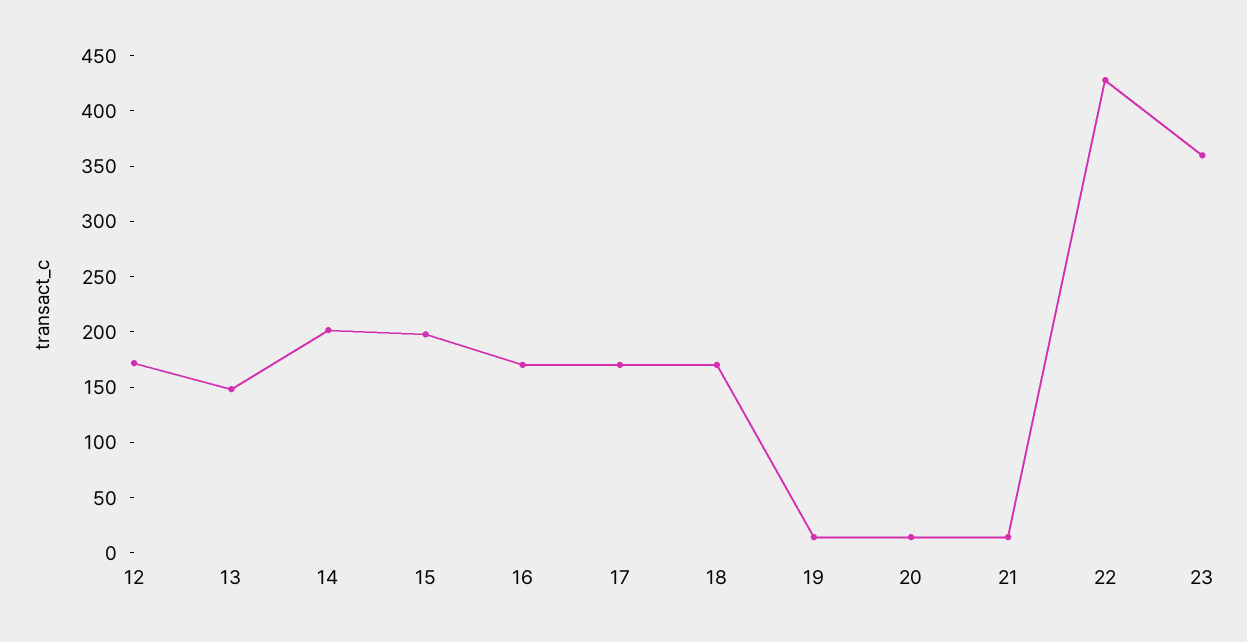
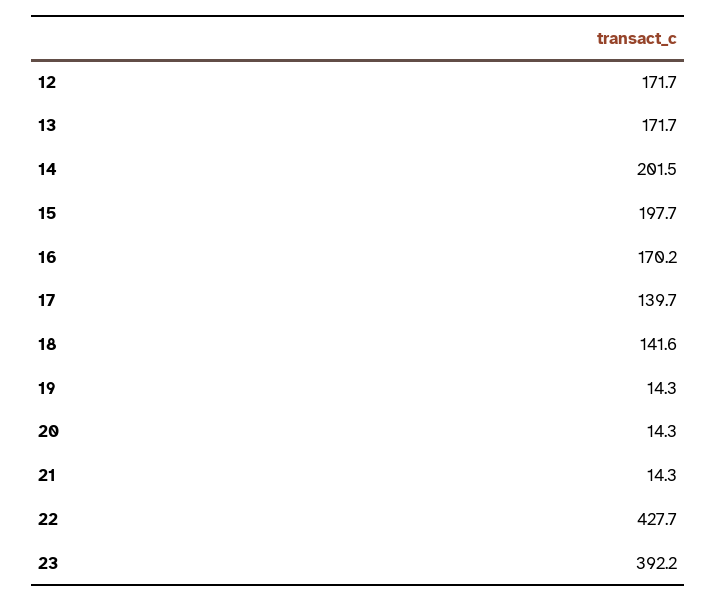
13: 150 -> 171.7
17: 170 -> 139.7
18: 170 -> 141.6
23: 360 -> 392.2

